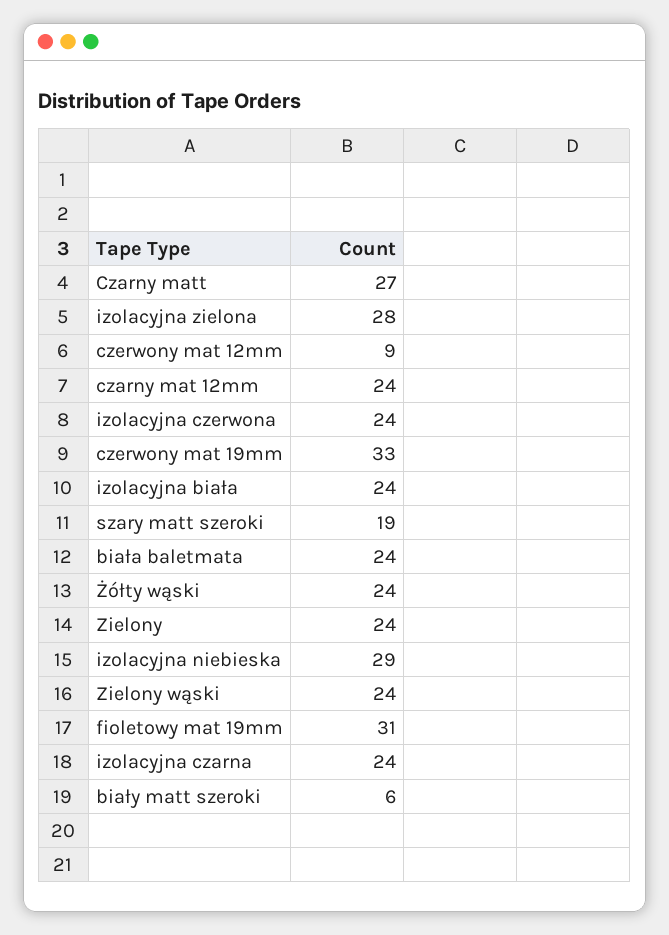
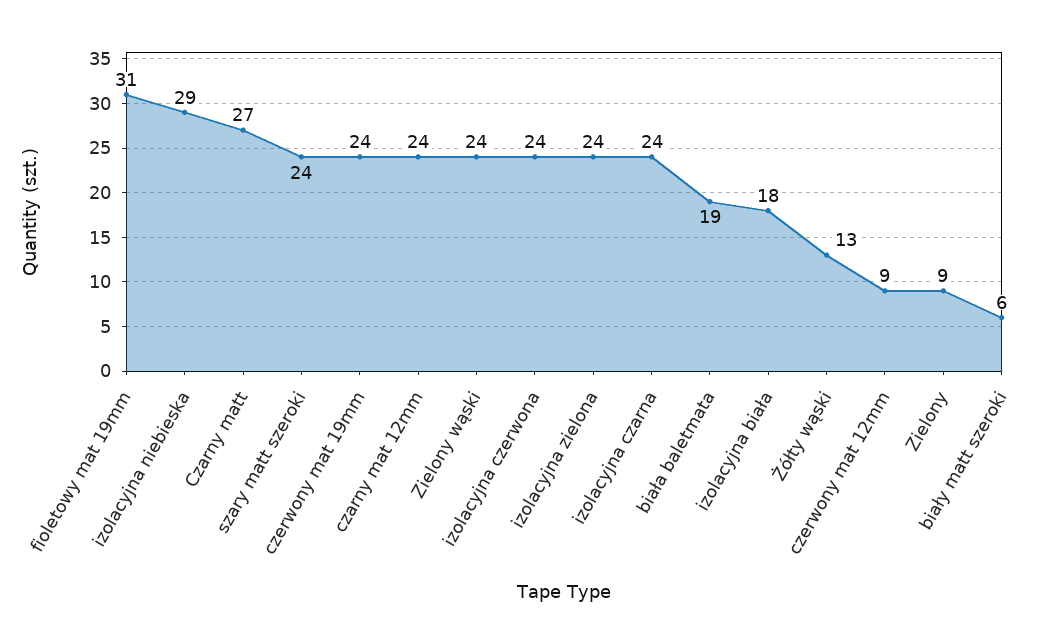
izolacyjna zielona: 28 -> 24
czerwony mat 19mm: 33 -> 24
izolacyjna biała: 24 -> 18
szary matt szeroki: 19 -> 24
biała baletmata: 24 -> 19
Żółty wąski: 24 -> 13
Zielony: 24 -> 9

